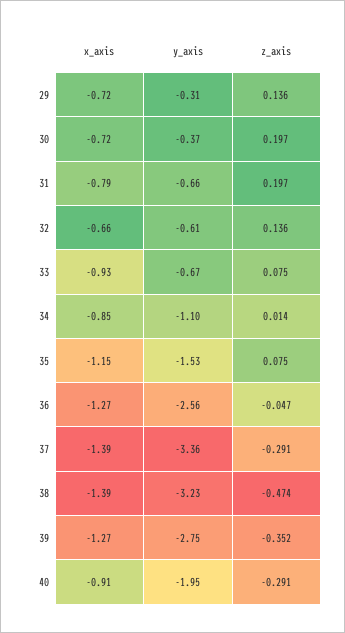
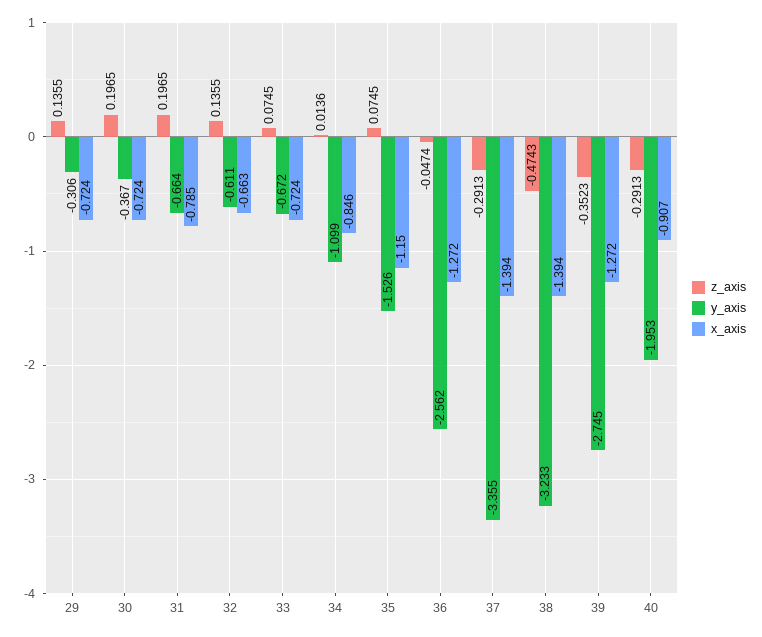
x_axis, 33: -0.93 -> -0.724

